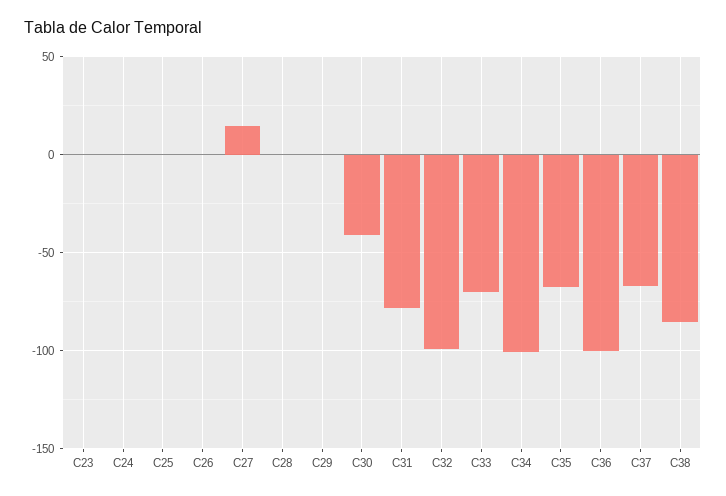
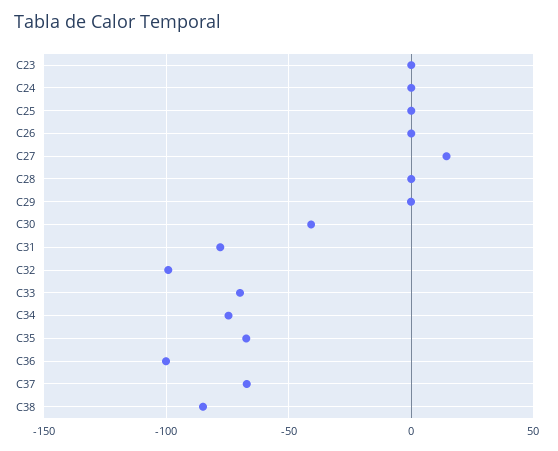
C34: -100 -> -75

